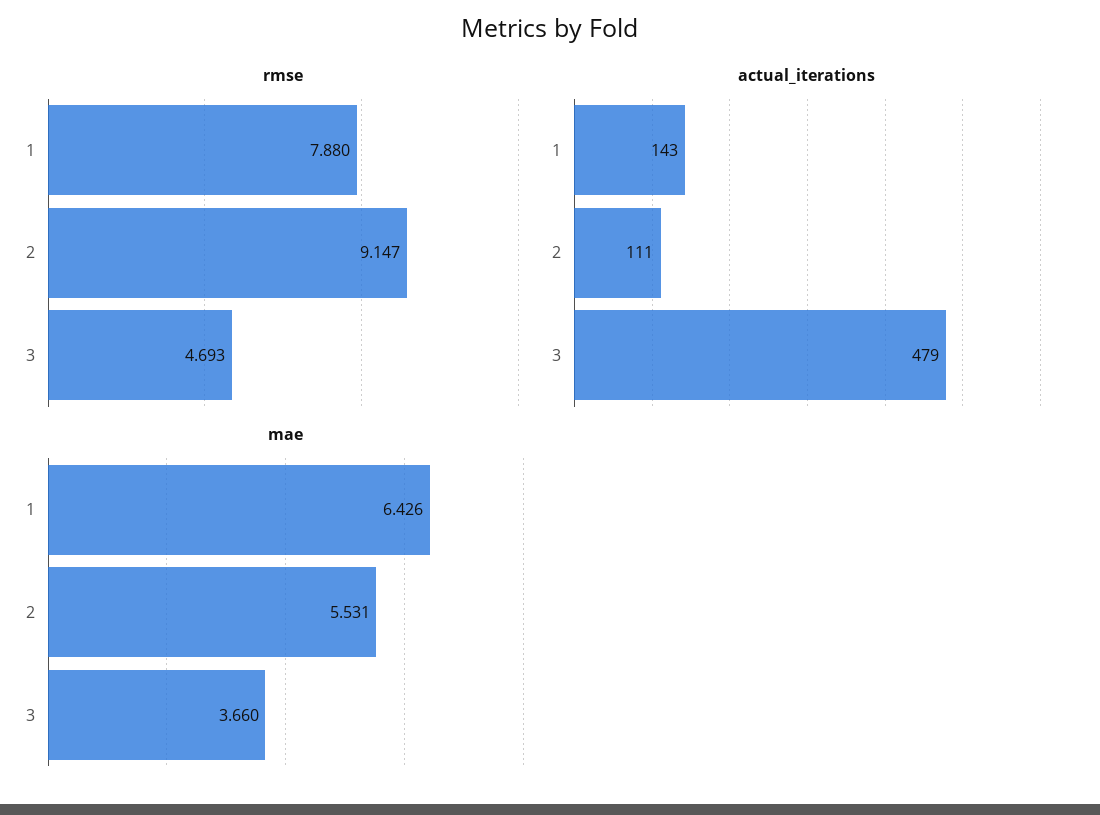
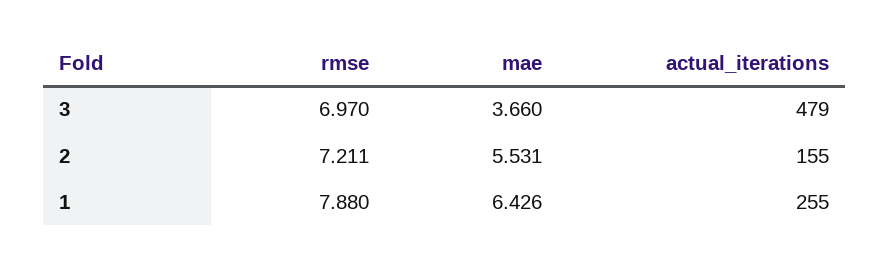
rmse, 2: 9.147 -> 7.211
rmse, 3: 4.693 -> 6.97
actual_iterations, 1: 143 -> 255
actual_iterations, 2: 111 -> 155

